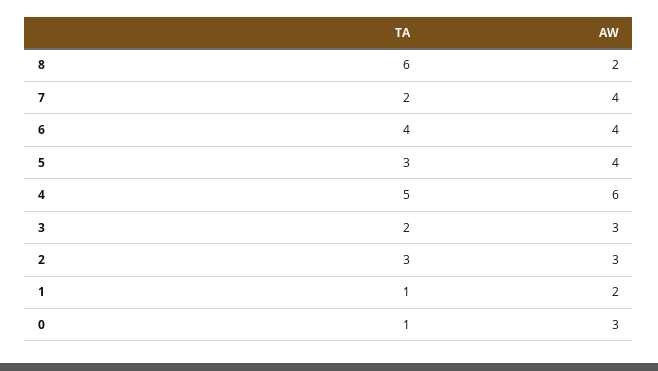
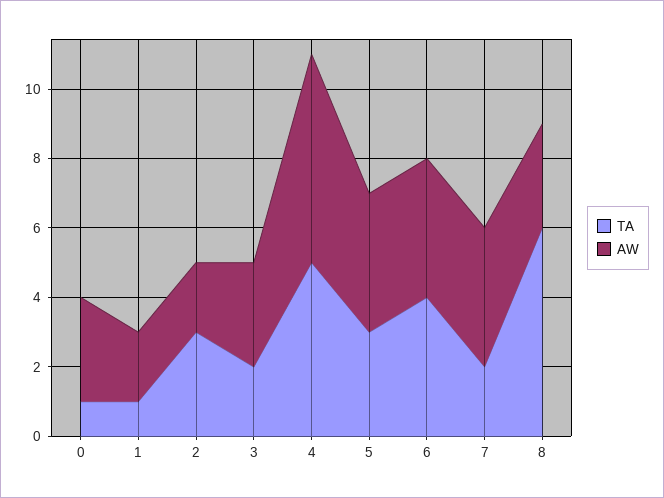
AW, 8: 2 -> 3
AW, 2: 3 -> 2

